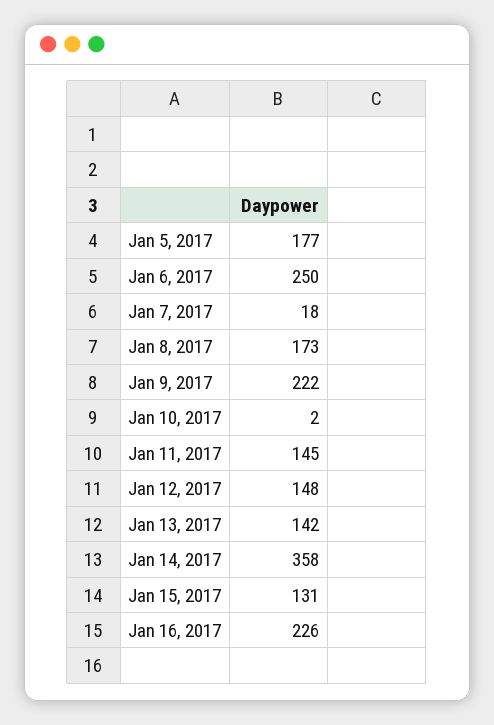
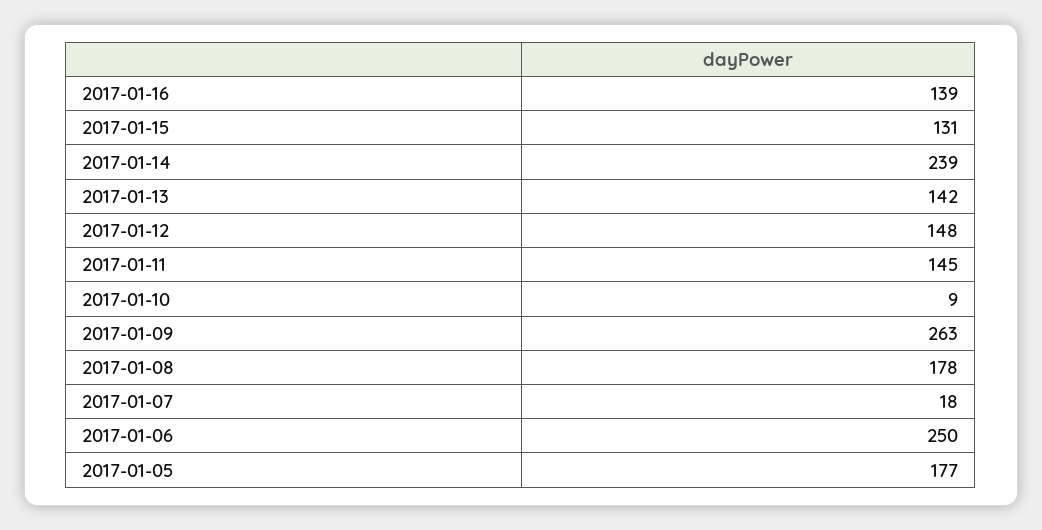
Jan 8, 2017: 173 -> 178
Jan 9, 2017: 222 -> 263
Jan 10, 2017: 2 -> 9
Jan 14, 2017: 358 -> 239
Jan 16, 2017: 226 -> 139

